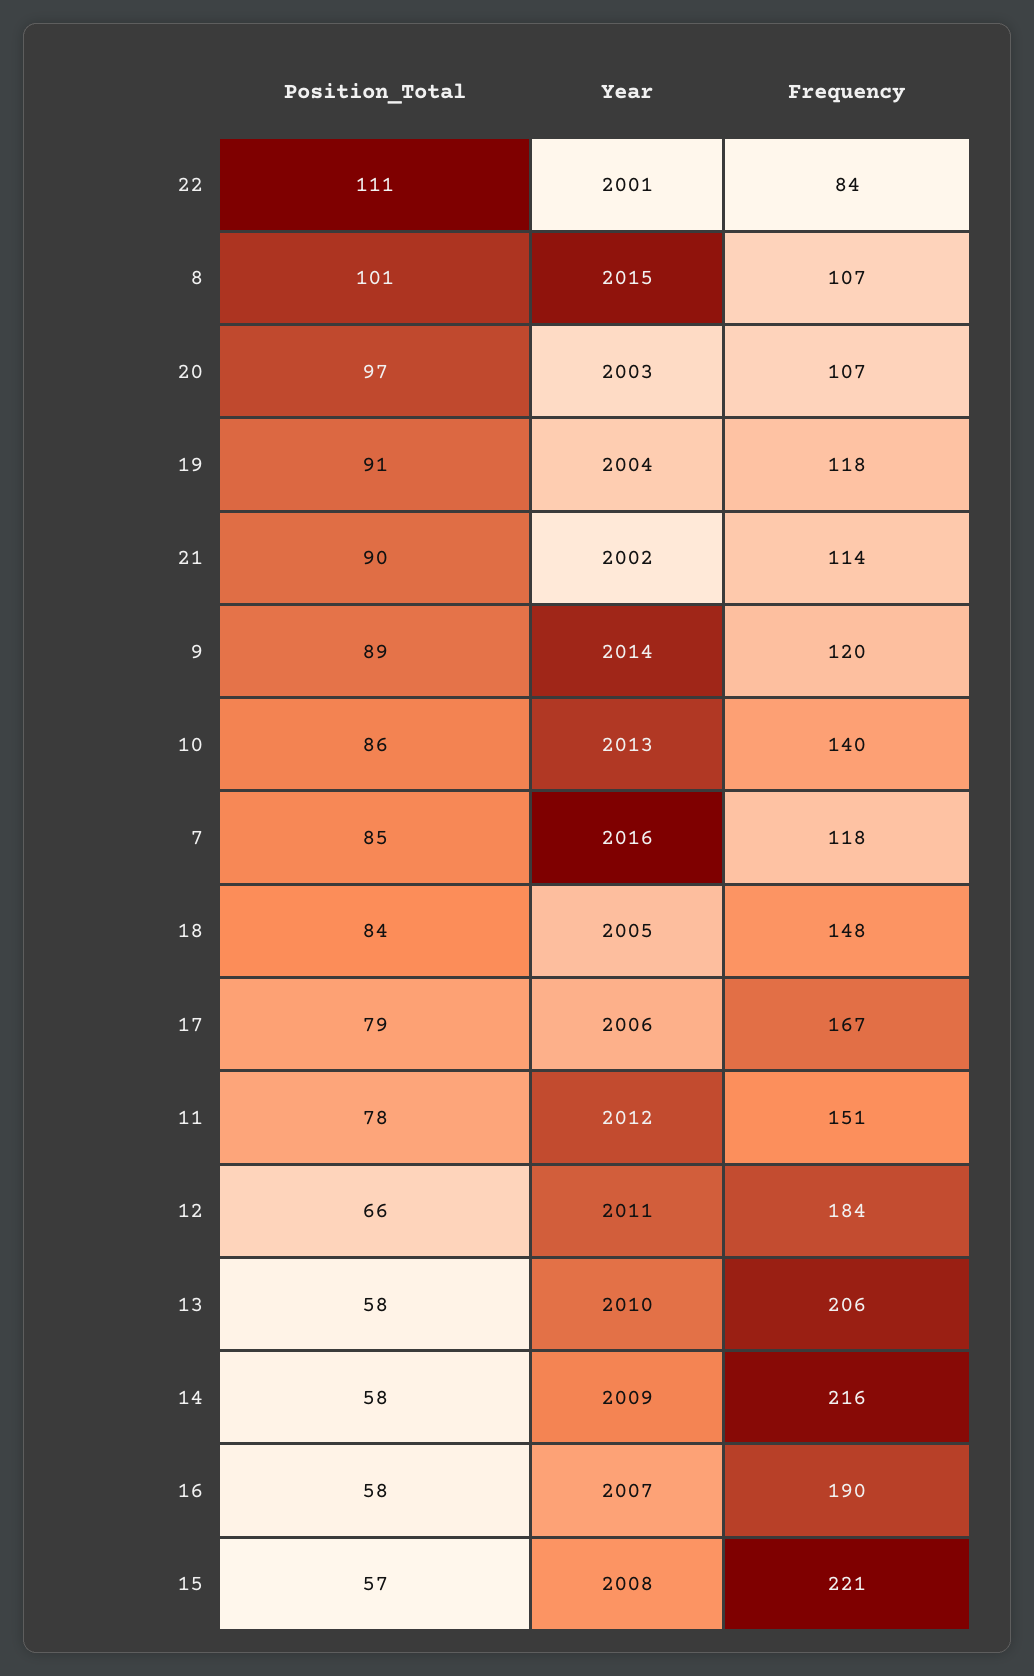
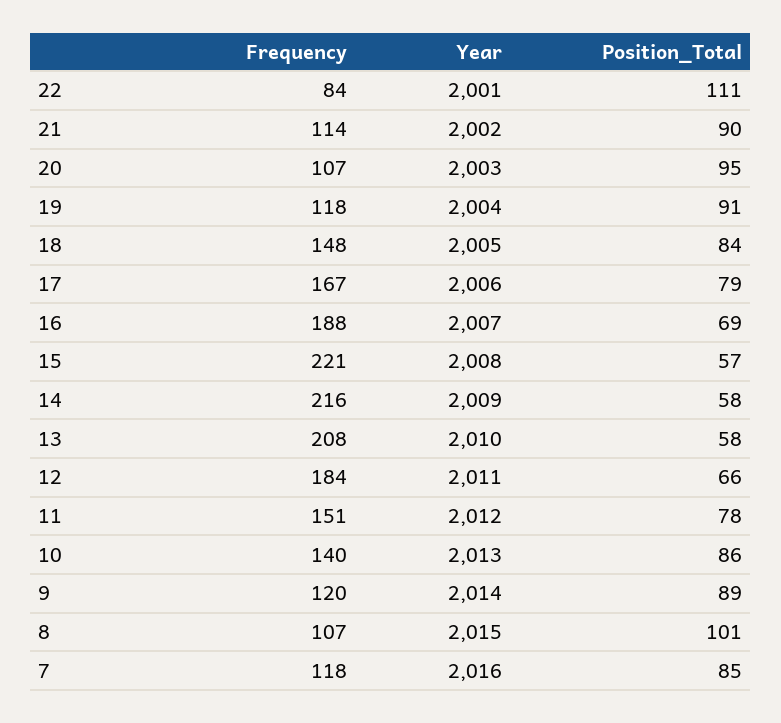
Position_Total, 20: 97 -> 95
Frequency, 13: 206 -> 208
Position_Total, 16: 58 -> 69
Frequency, 16: 190 -> 188

